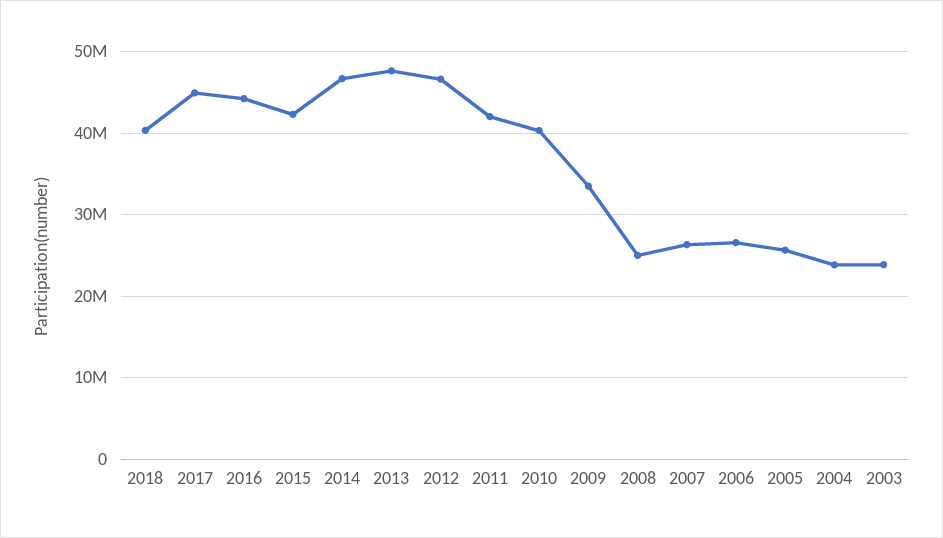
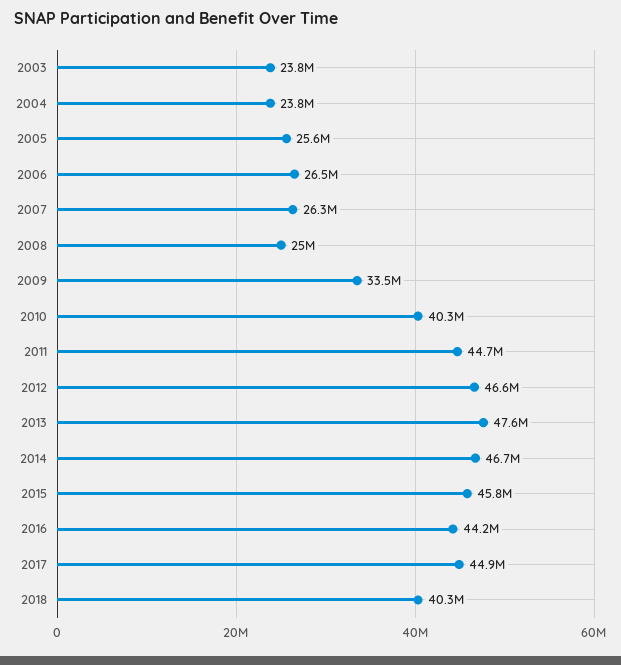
2015: 42000000 -> 45800000
2011: 42000000 -> 44700000

